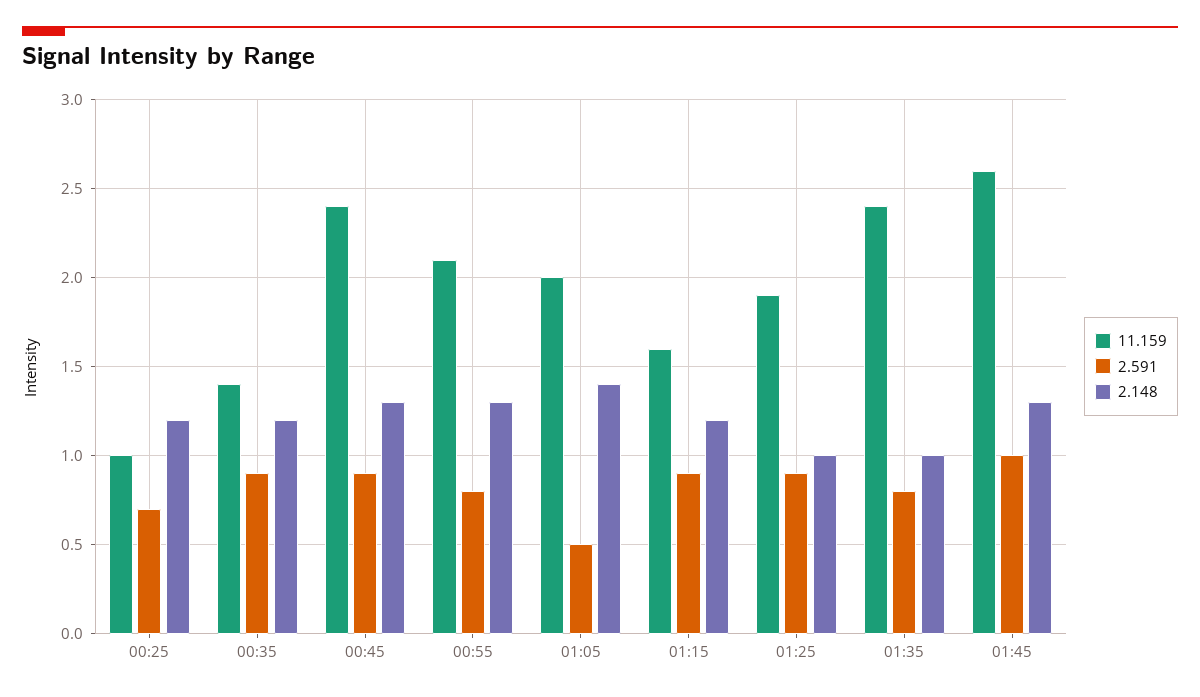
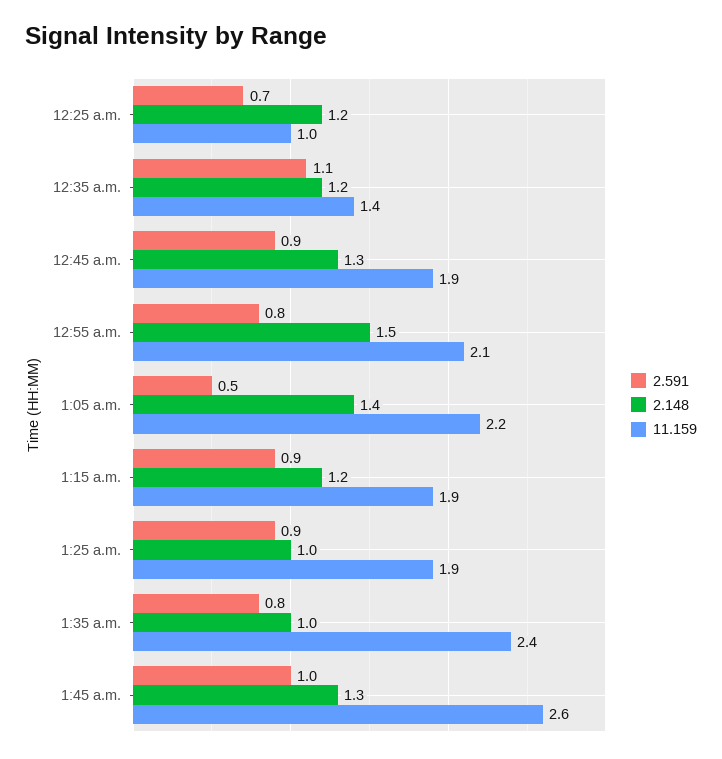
2.591, 00:35: 0.9 -> 1.1
11.159, 00:45: 2.4 -> 1.9
2.148, 00:55: 1.3 -> 1.5
11.159, 01:05: 2 -> 2.2
11.159, 01:15: 1.6 -> 1.9

